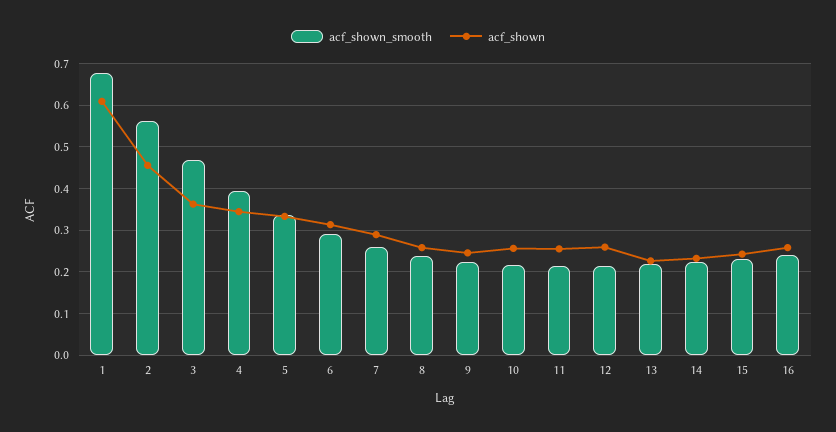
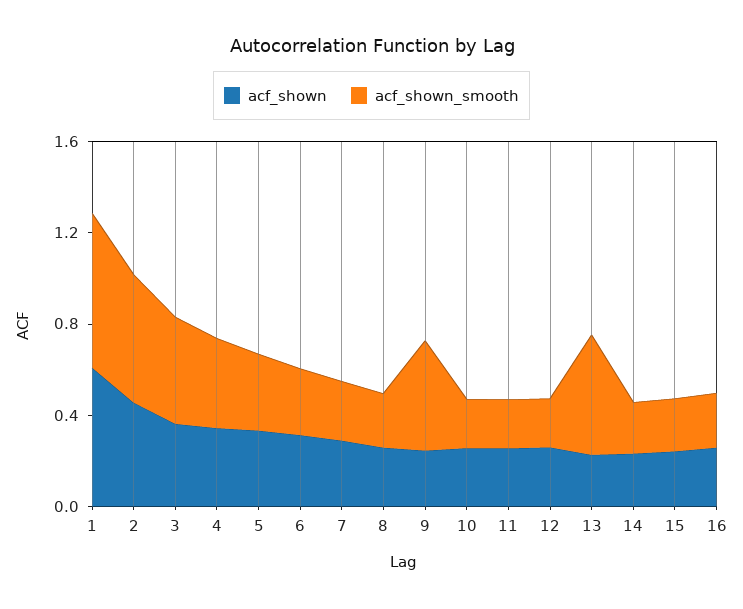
acf_shown_smooth, 9: 0.22 -> 0.5
acf_shown_smooth, 13: 0.22 -> 0.5

